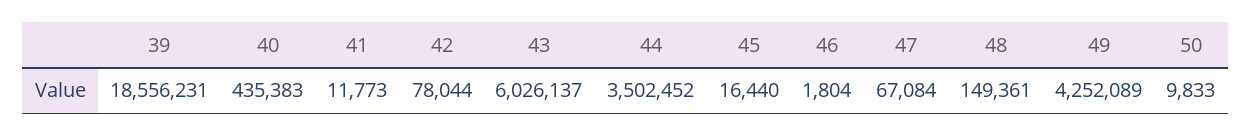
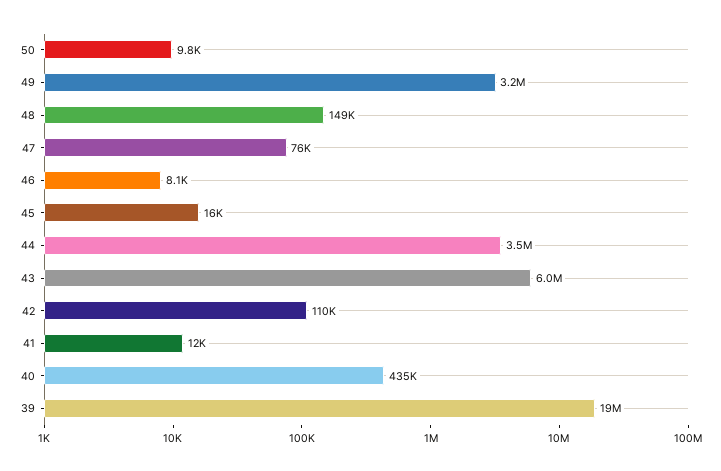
42: 78044 -> 110000
46: 1804 -> 8100
47: 67084 -> 76000
49: 4252089 -> 3200000

